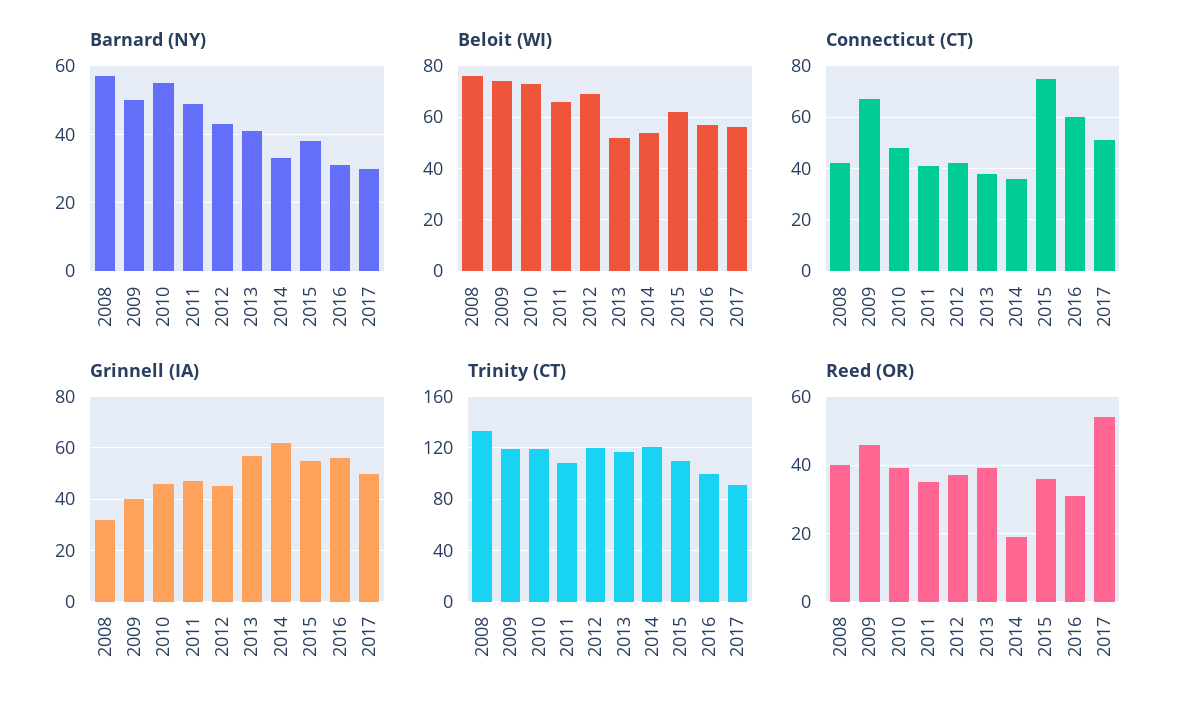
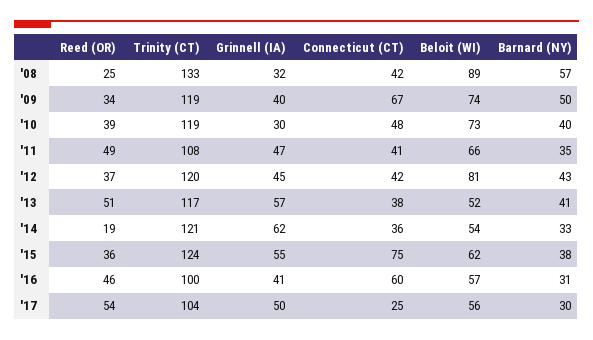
Barnard (NY), 2010: 55 -> 40
Barnard (NY), 2011: 50 -> 35
Beloit (WI), 2008: 75 -> 89
Beloit (WI), 2012: 70 -> 81
Connecticut (CT), 2017: 50 -> 25
Grinnell (IA), 2010: 45 -> 30
Grinnell (IA), 2016: 55 -> 41
Trinity (CT), 2015: 110 -> 124
Trinity (CT), 2017: 90 -> 104
Reed (OR), 2008: 40 -> 25
Reed (OR), 2009: 45 -> 34
Reed (OR), 2011: 35 -> 49
Reed (OR), 2013: 40 -> 51
Reed (OR), 2016: 30 -> 46

